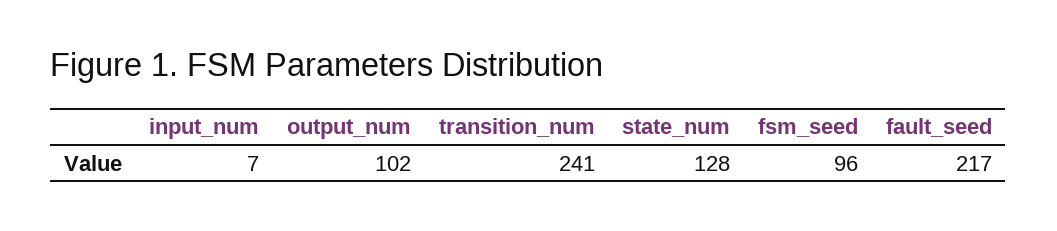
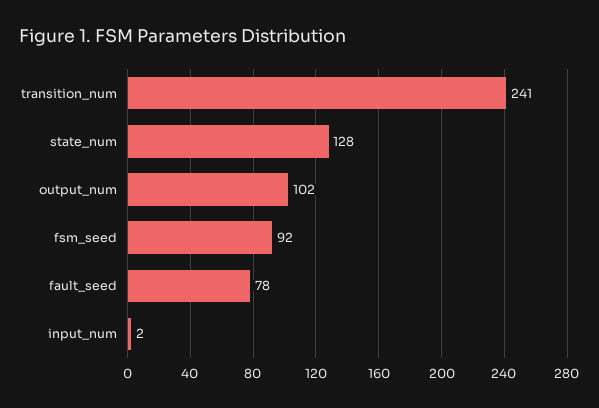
input_num: 7 -> 2
fsm_seed: 96 -> 92
fault_seed: 217 -> 78

